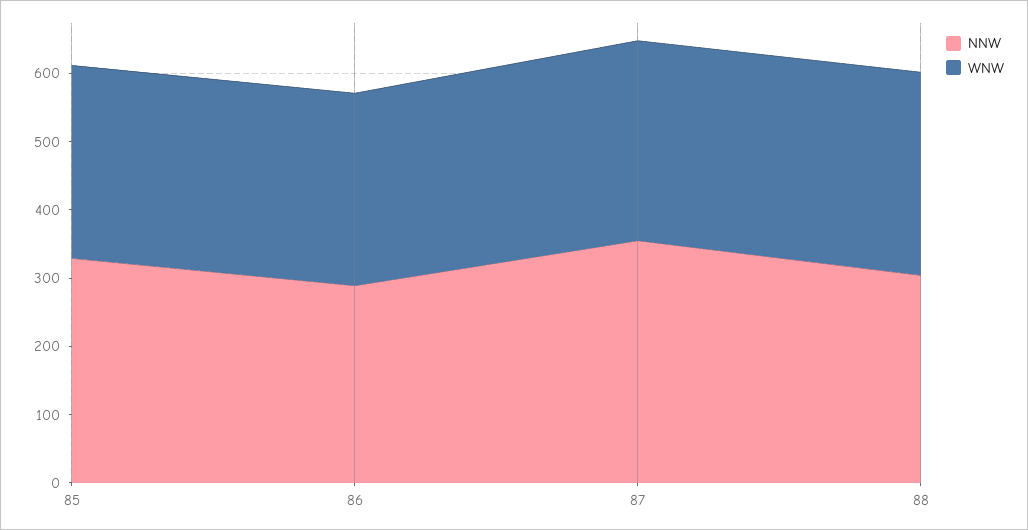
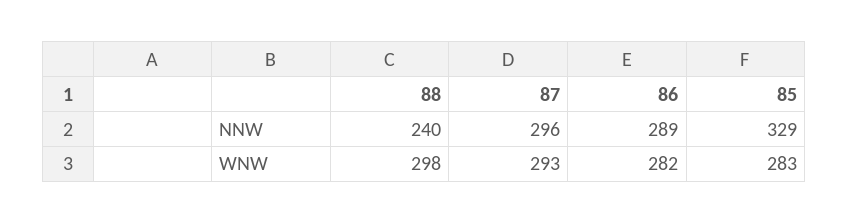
NNW, 87: 360 -> 296
NNW, 88: 300 -> 240

